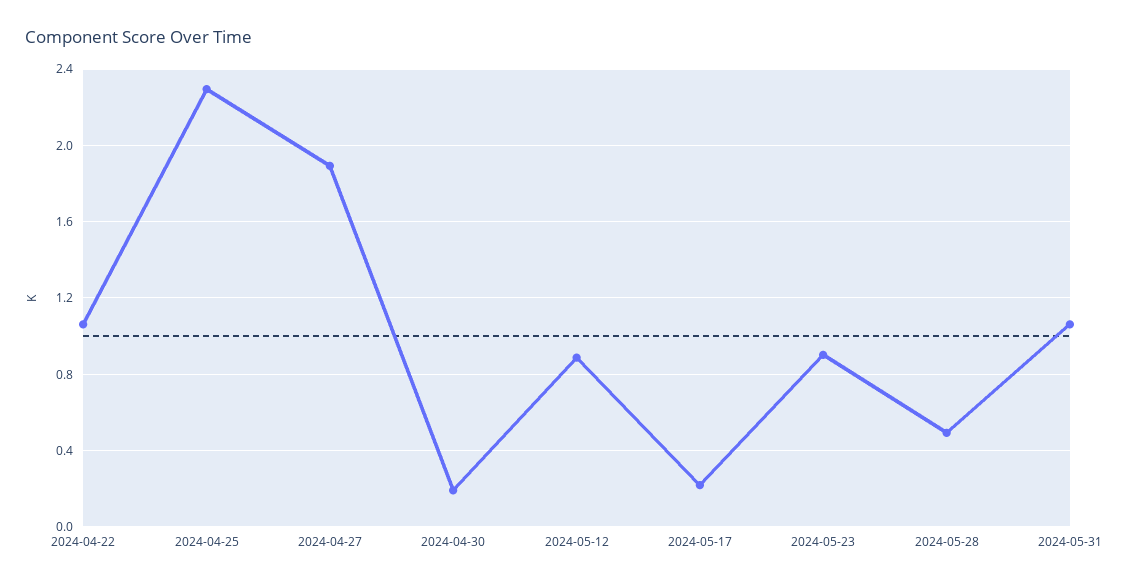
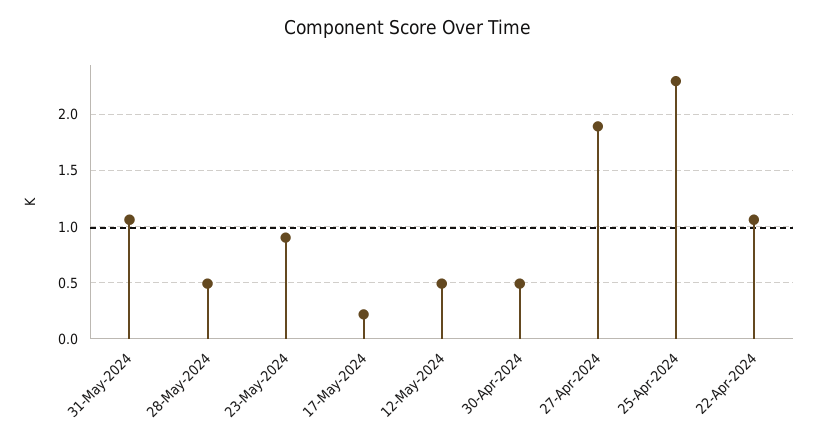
2024-04-30: 0.2 -> 0.5
2024-05-12: 0.9 -> 0.5

